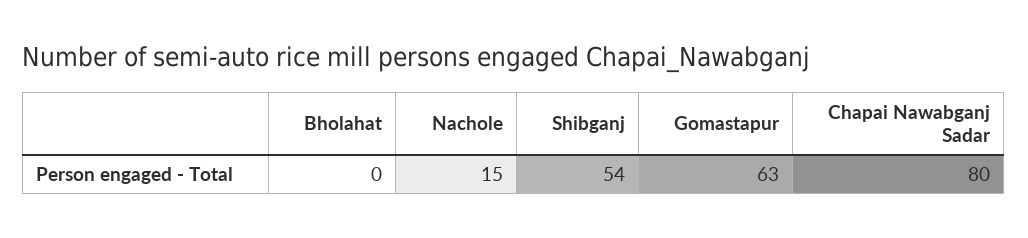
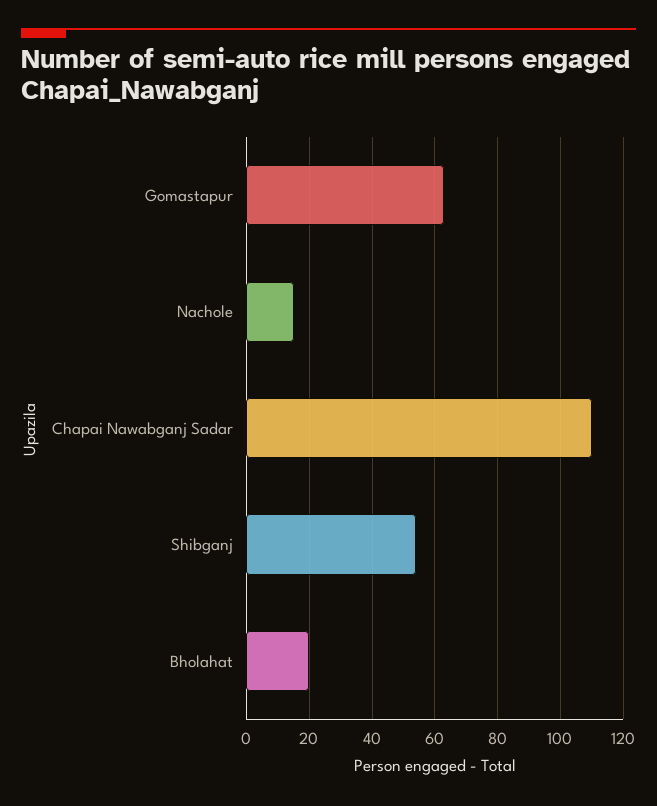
Bholahat: 0 -> 20
Chapai Nawabganj Sadar: 80 -> 110

